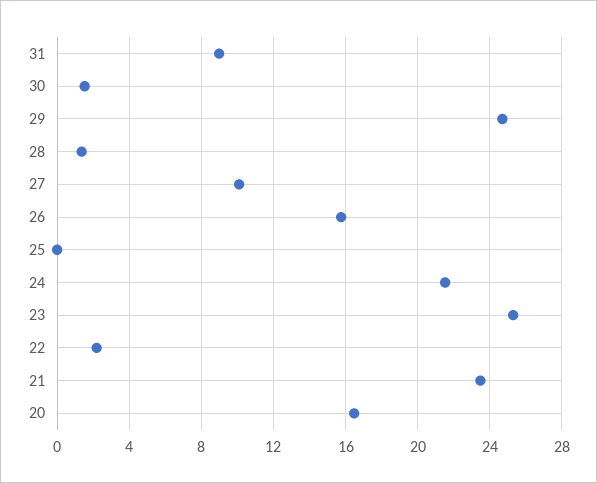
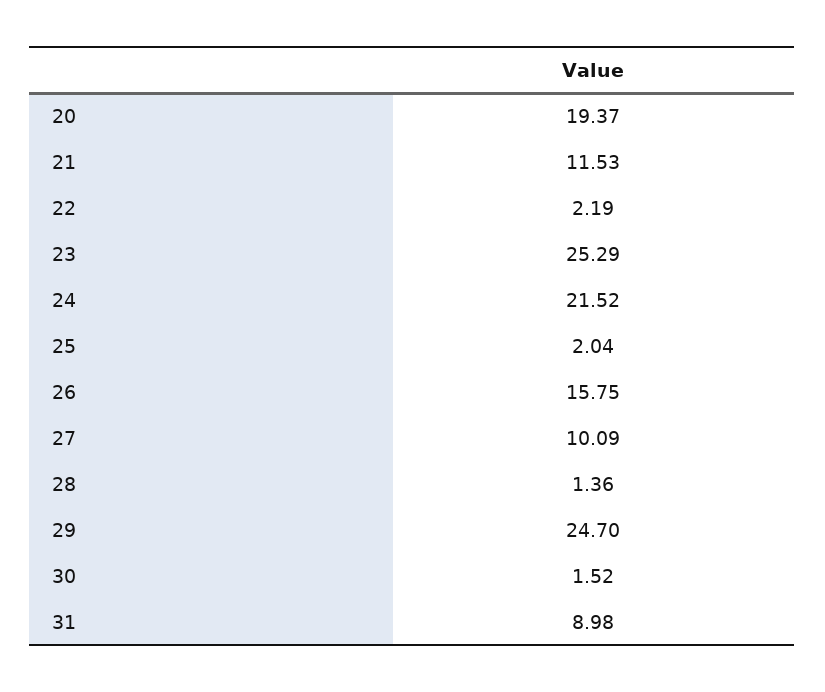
25: 0 -> 2.04
21: 23.5 -> 11.53
20: 16.5 -> 19.37

